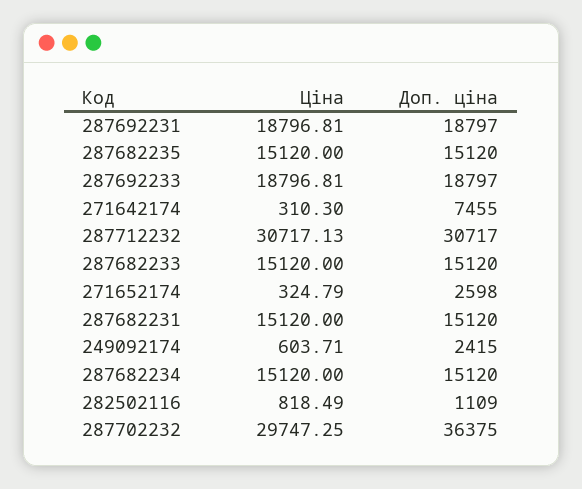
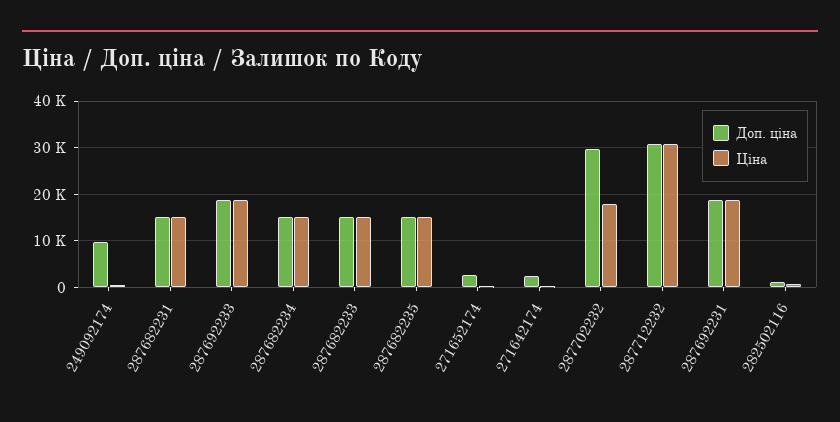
Доп. ціна, 271642174: 7455 -> 2000
Доп. ціна, 249092174: 2415 -> 10000
Ціна, 287702232: 29747.25 -> 18000
Доп. ціна, 287702232: 36375 -> 30000

